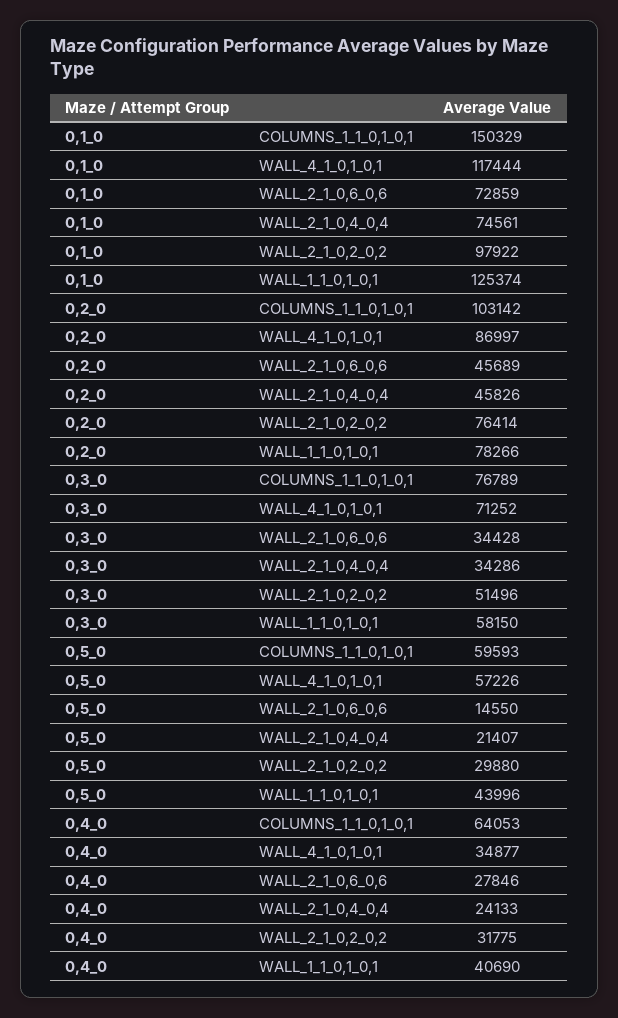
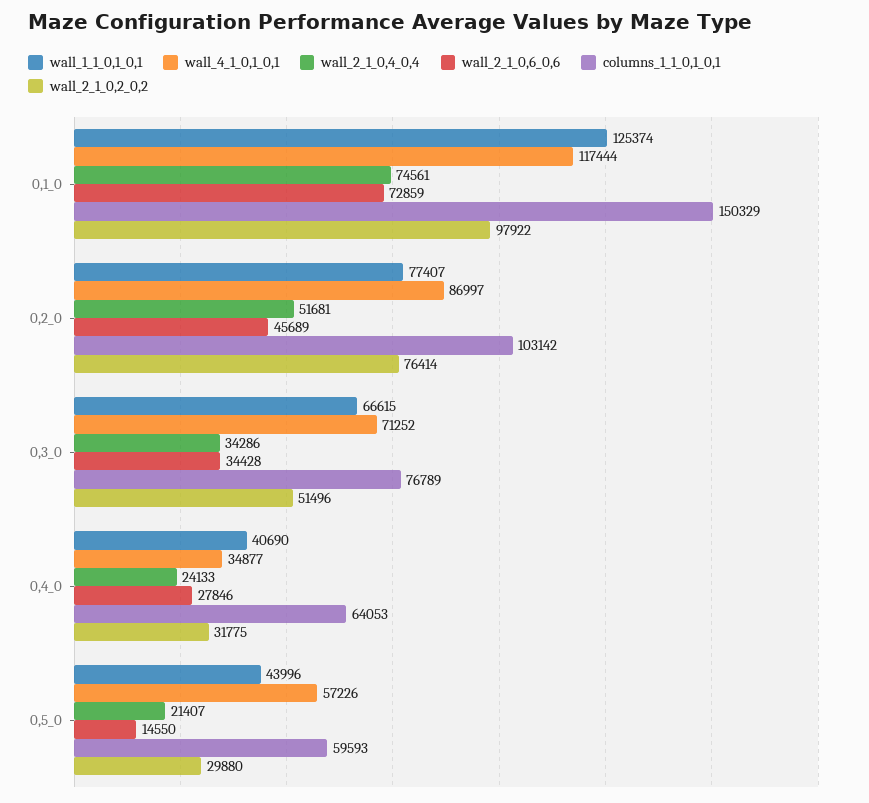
WALL_2_1_0,4_0,4, 0,2_0: 45826 -> 51681
WALL_1_1_0,1_0,1, 0,2_0: 78266 -> 77407
WALL_1_1_0,1_0,1, 0,3_0: 58150 -> 66615

